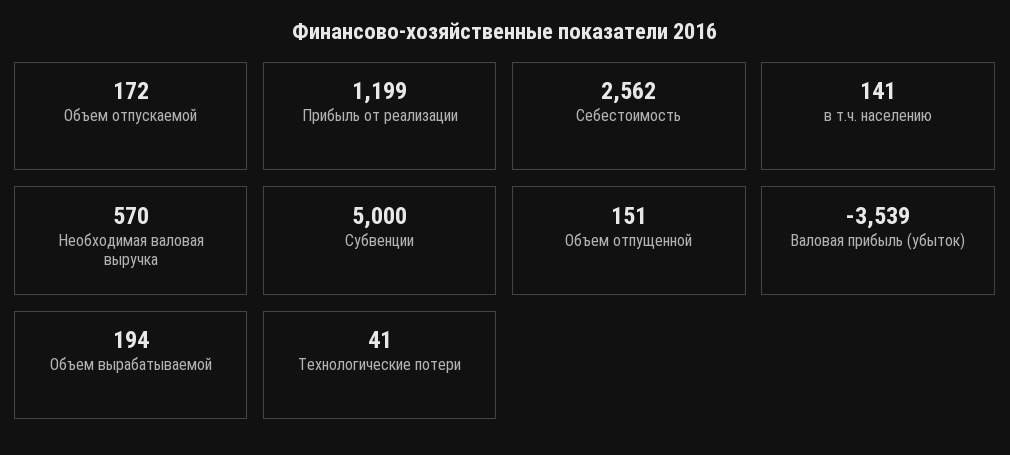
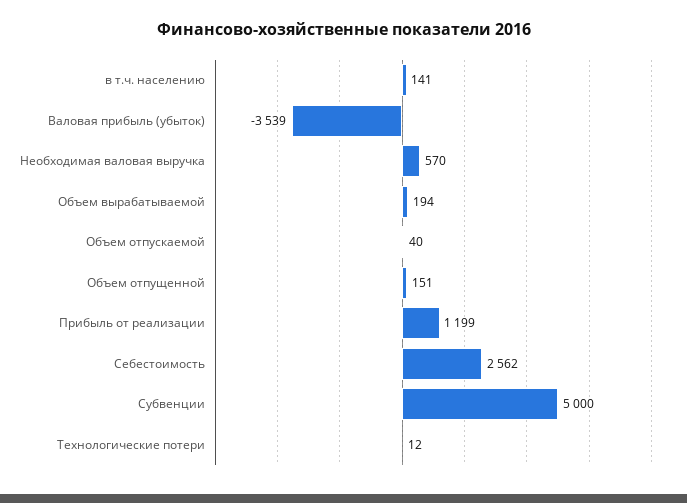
Объем отпускаемой: 172 -> 40
Технологические потери: 41 -> 12

